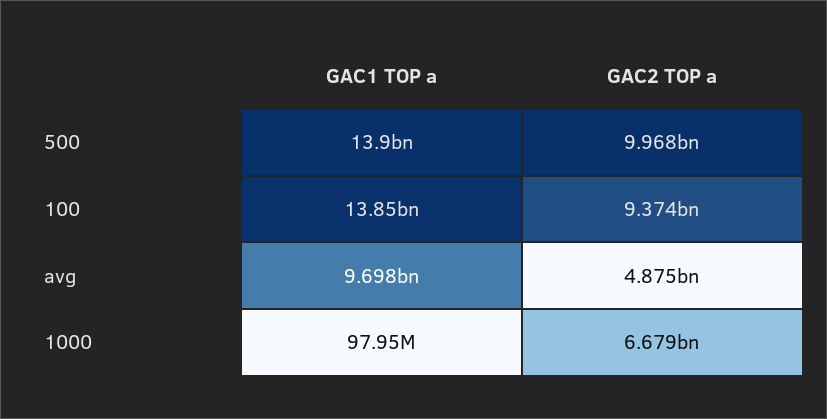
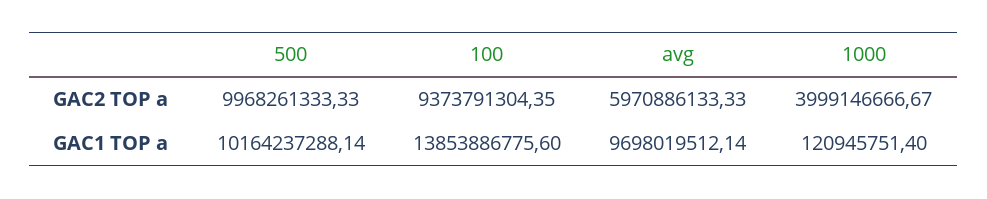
GAC1 TOP a, 500: 13900000000 -> 10164237288.14
GAC2 TOP a, avg: 4875000000 -> 5970886133.33
GAC1 TOP a, 1000: 97950000 -> 120945751.4
GAC2 TOP a, 1000: 6679000000 -> 3999146666.67

